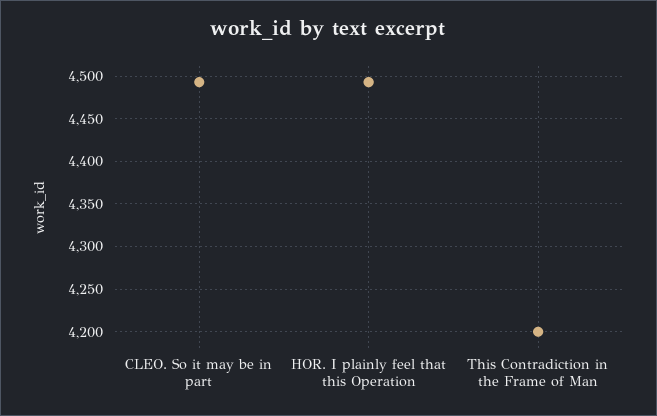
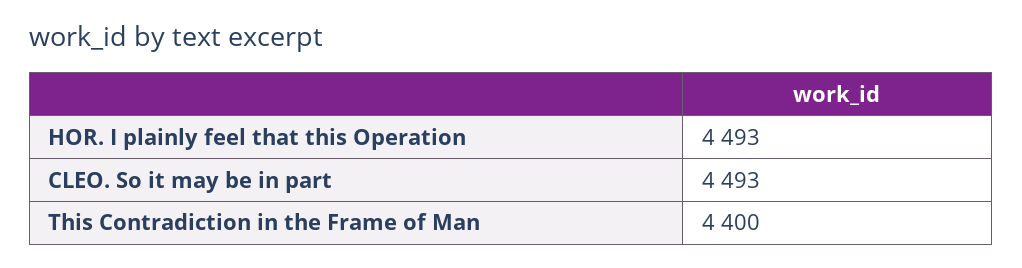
This Contradiction in the Frame of Man: 4200 -> 4400

